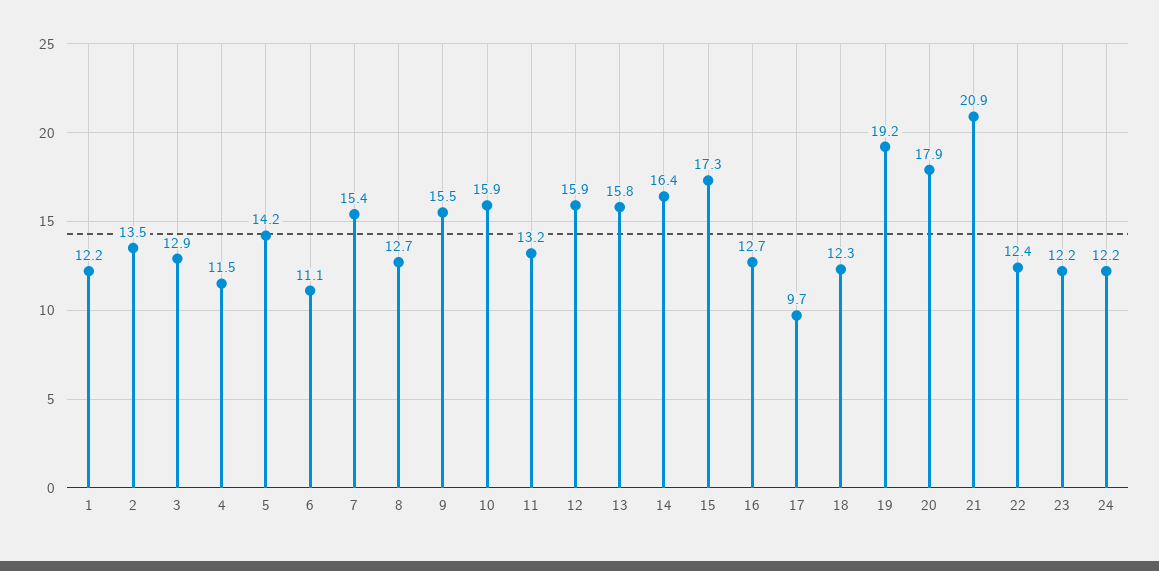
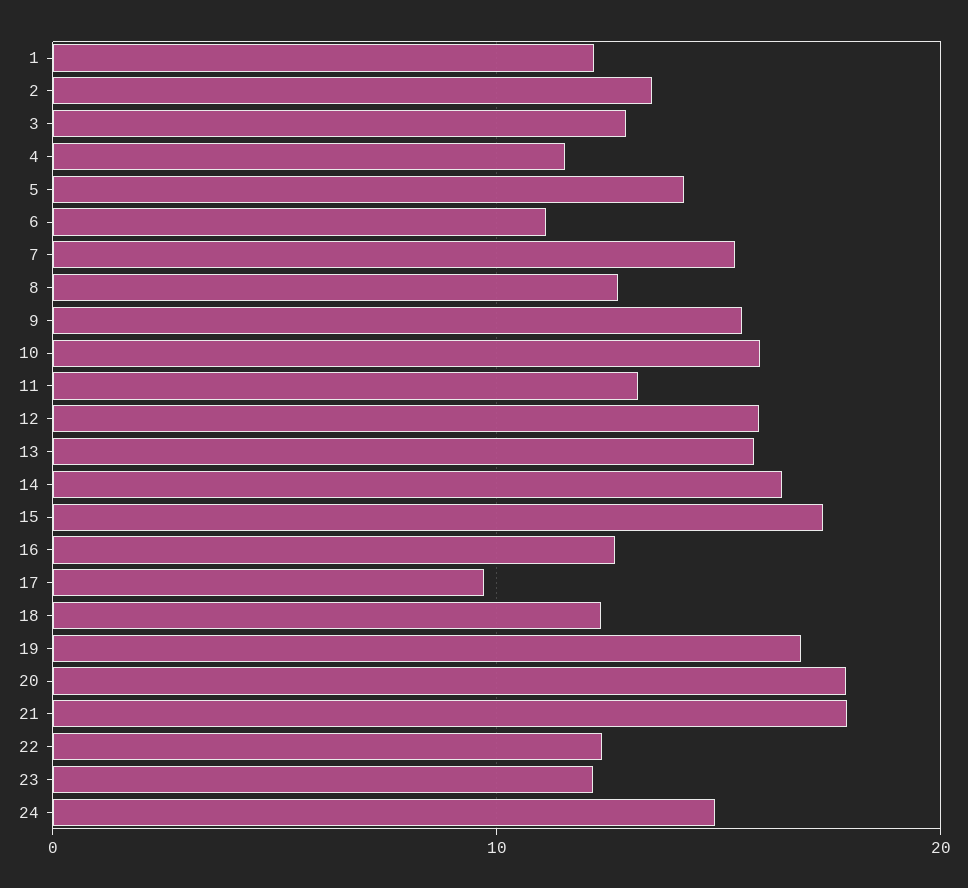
19: 19.2 -> 17
21: 20.9 -> 18
24: 12.2 -> 15

